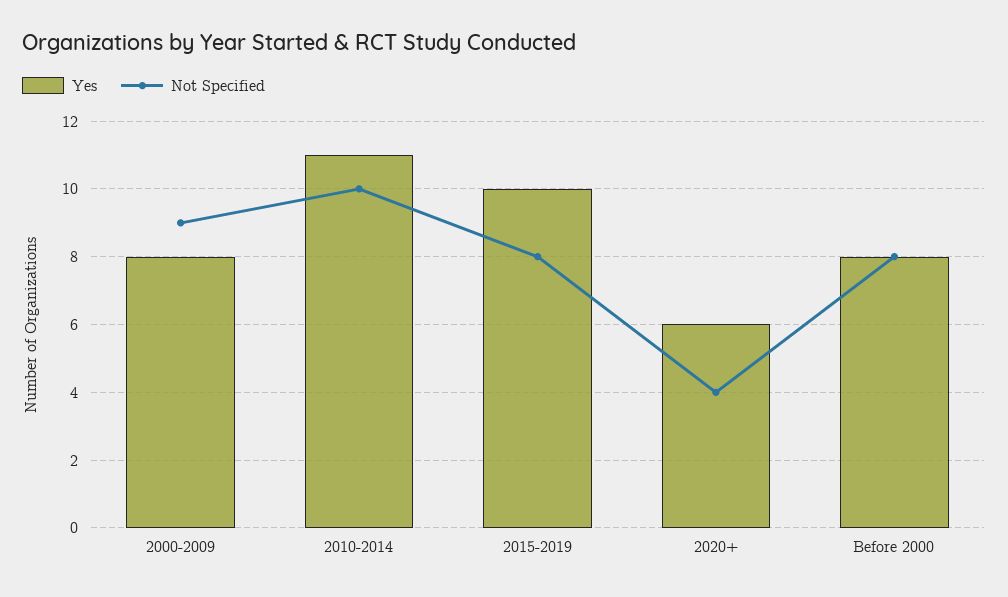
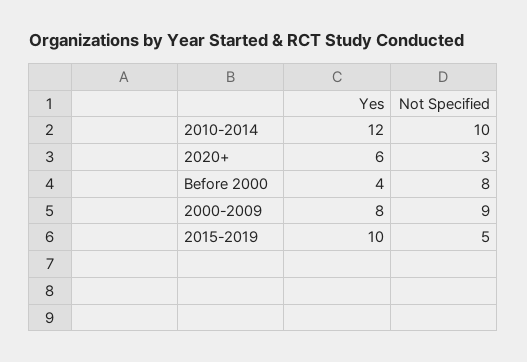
Yes, 2010-2014: 11 -> 12
Not Specified, 2015-2019: 8 -> 5
Not Specified, 2020+: 4 -> 3
Yes, Before 2000: 8 -> 4

